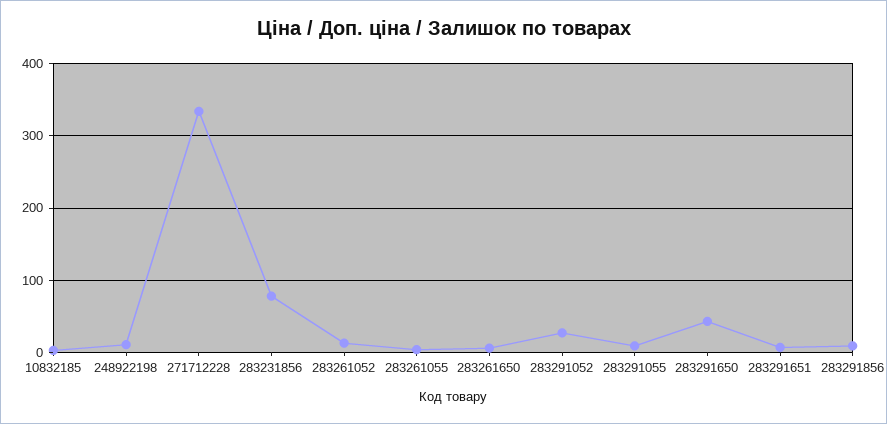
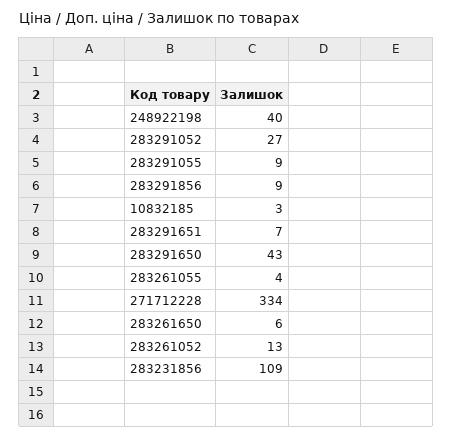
248922198: 10 -> 40
283231856: 80 -> 109

